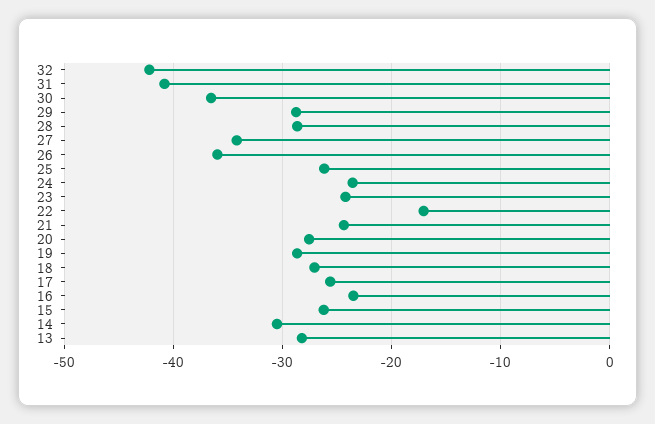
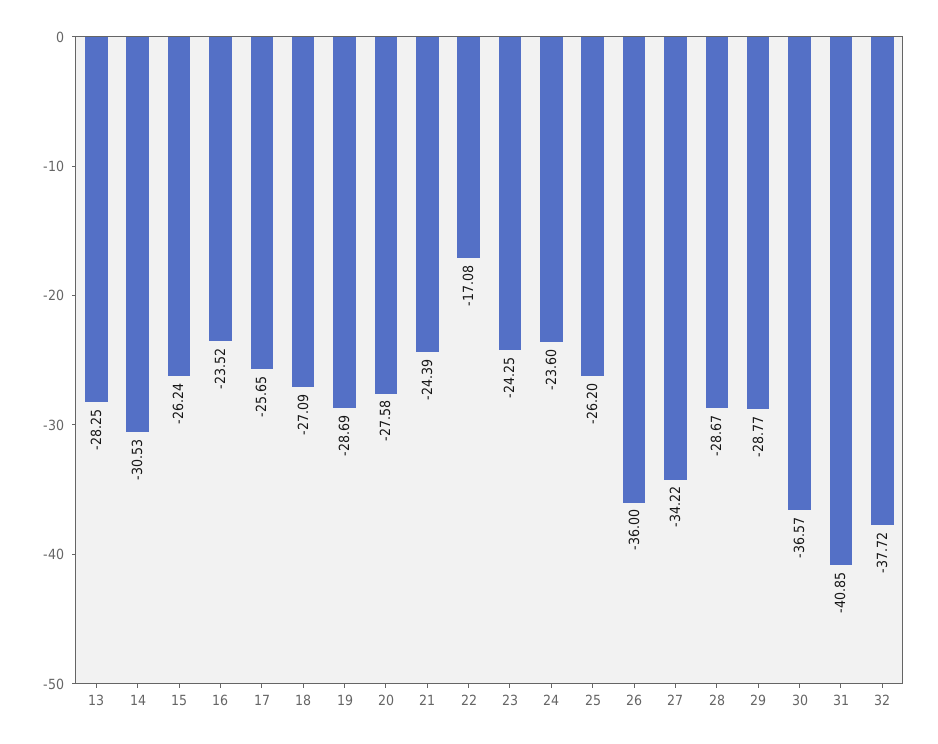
32: -42 -> -37.72

